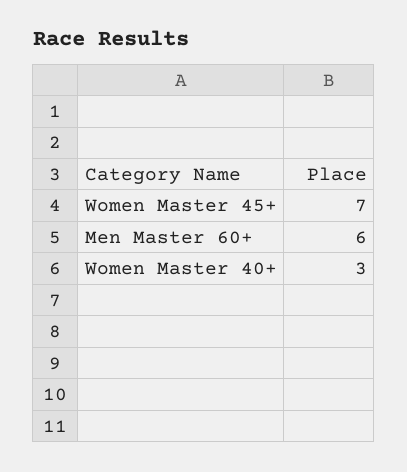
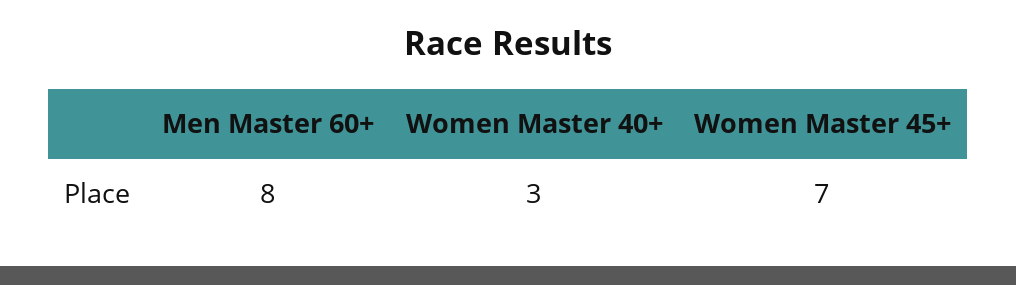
Men Master 60+: 6 -> 8

